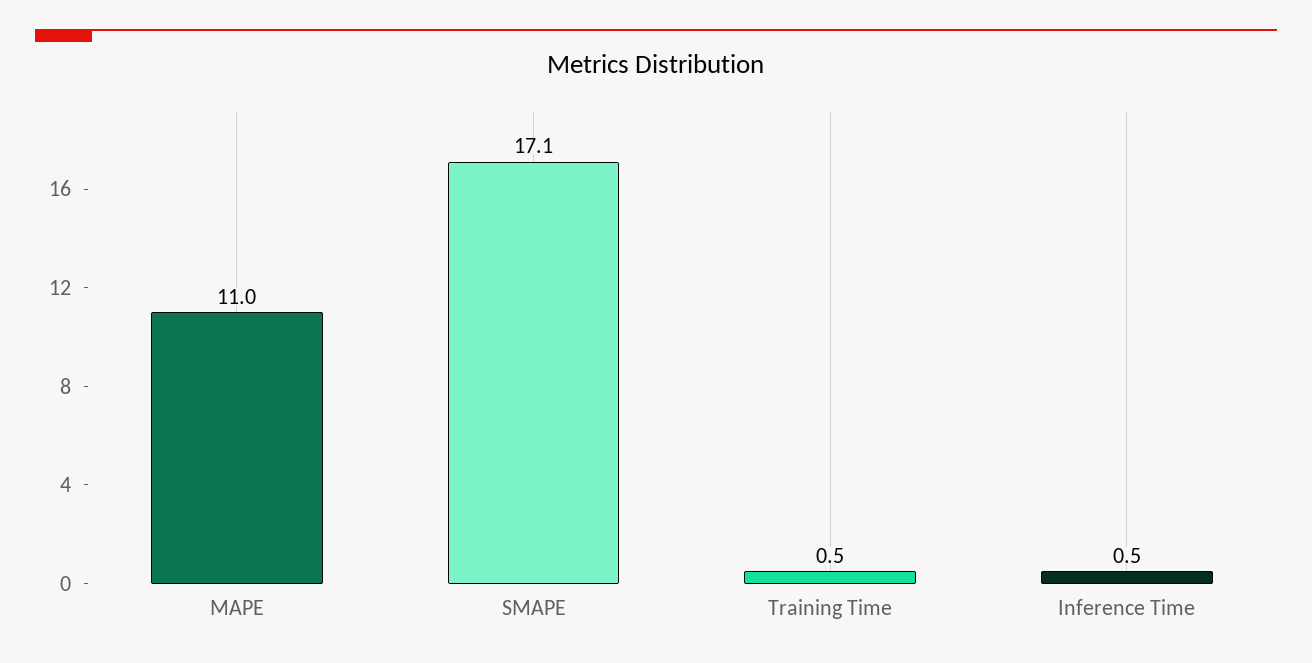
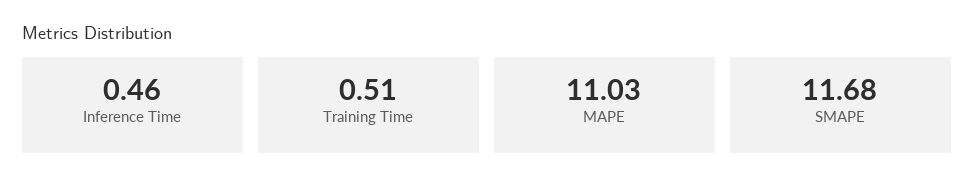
SMAPE: 17.1 -> 11.68

